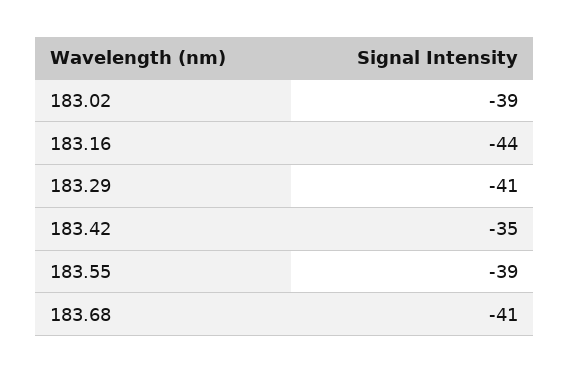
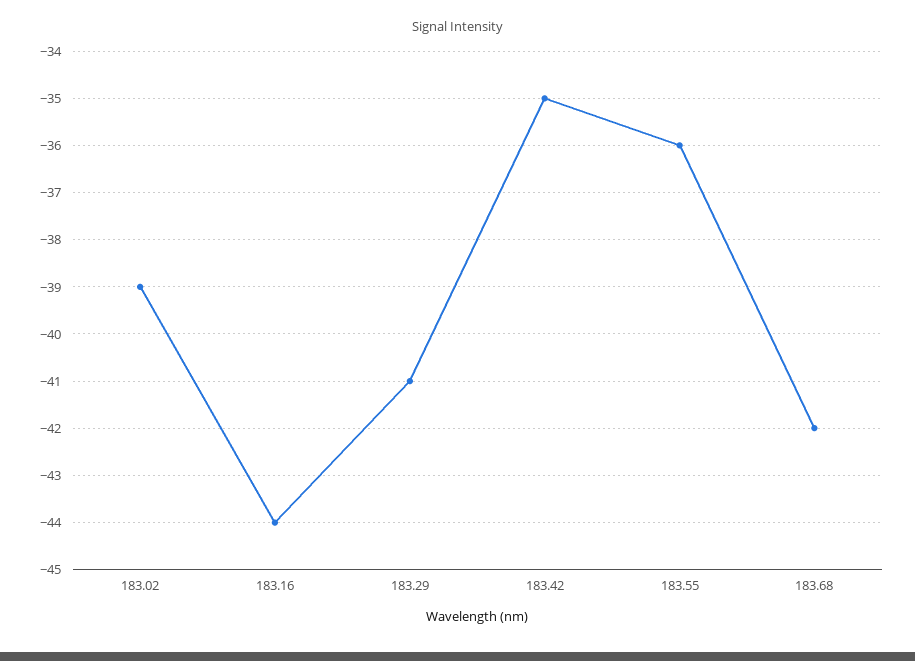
183.55: -39 -> -36
183.68: -41 -> -42

